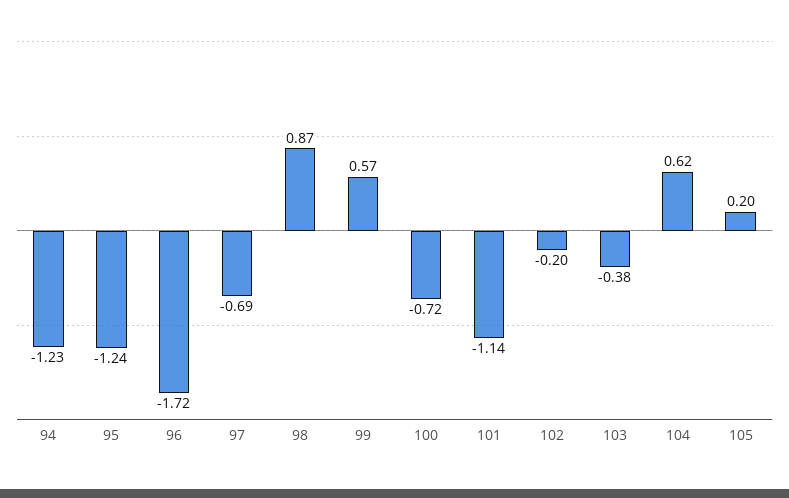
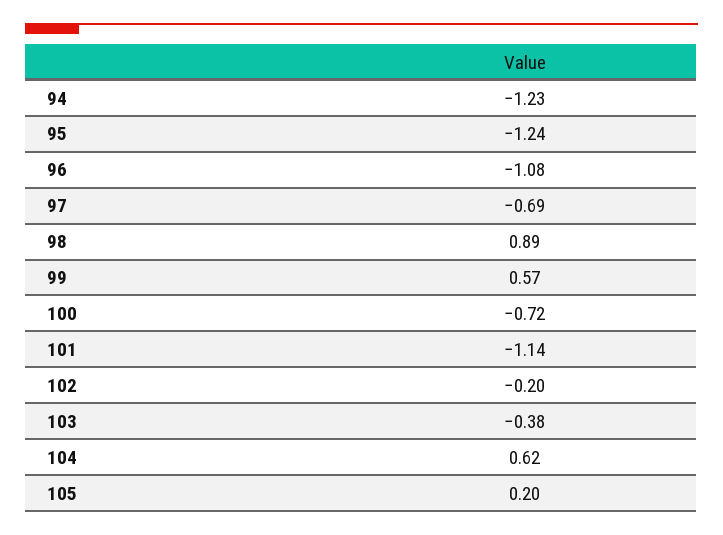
96: -1.72 -> -1.08
98: 0.87 -> 0.89

